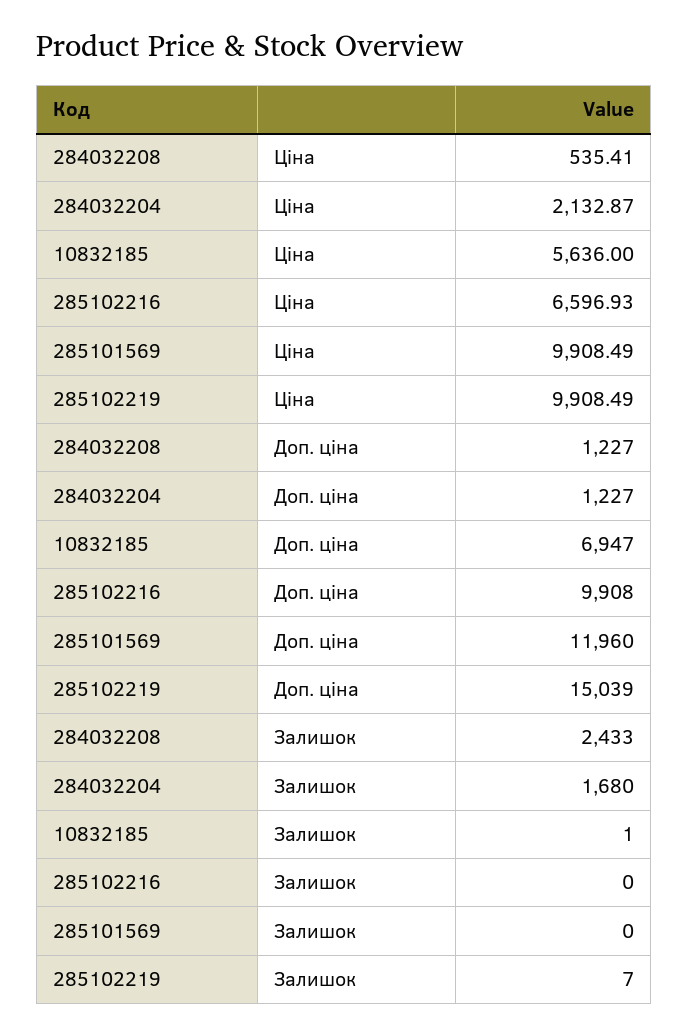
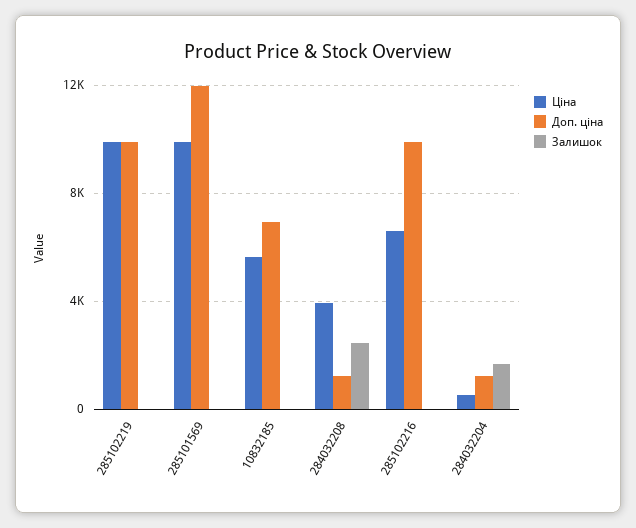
Ціна, 284032208: 535.41 -> 4000
Ціна, 284032204: 2132.87 -> 500
Доп. ціна, 285102219: 15039 -> 10000

